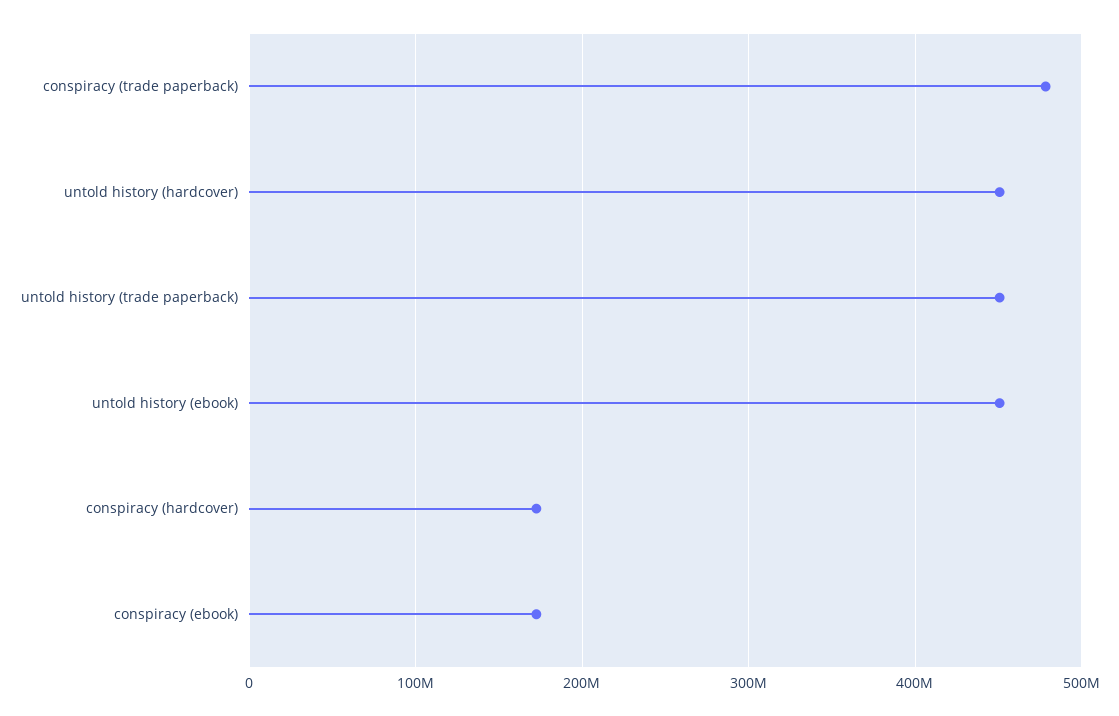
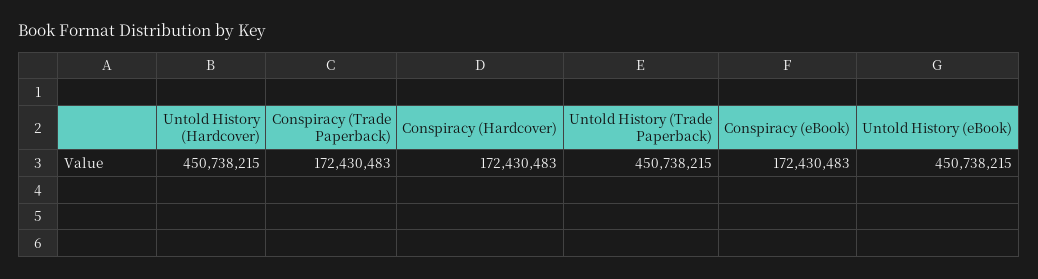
conspiracy (trade paperback): 480000000 -> 172430483

